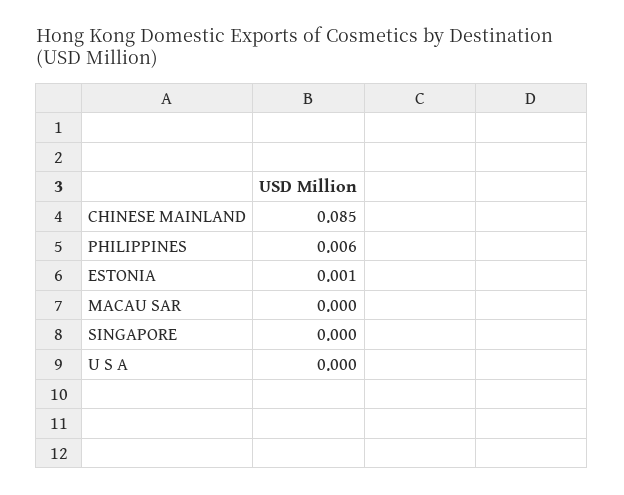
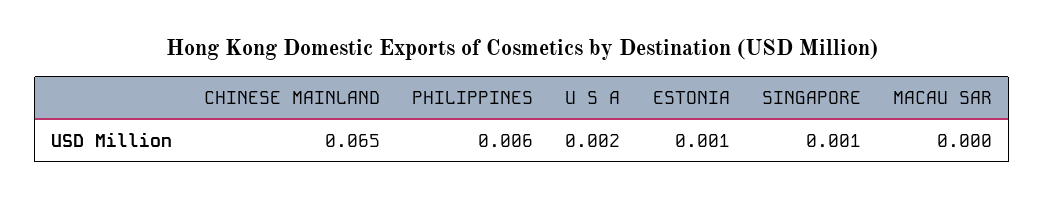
CHINESE MAINLAND: 0.085 -> 0.065
SINGAPORE: 0 -> 0.001
U S A: 0 -> 0.002

